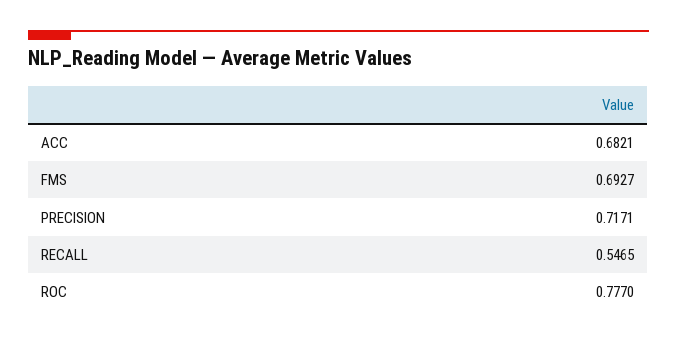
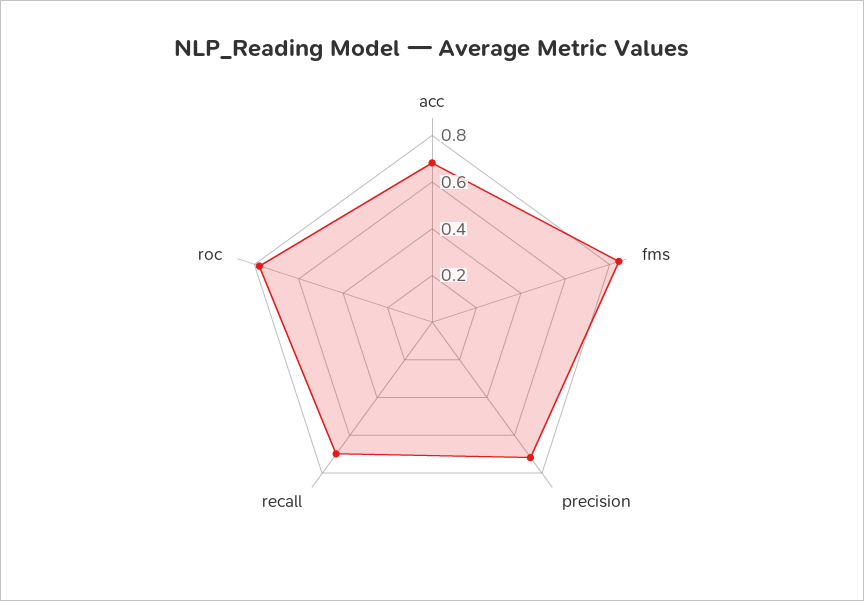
FMS: 0.6927 -> 0.85
RECALL: 0.5465 -> 0.7

